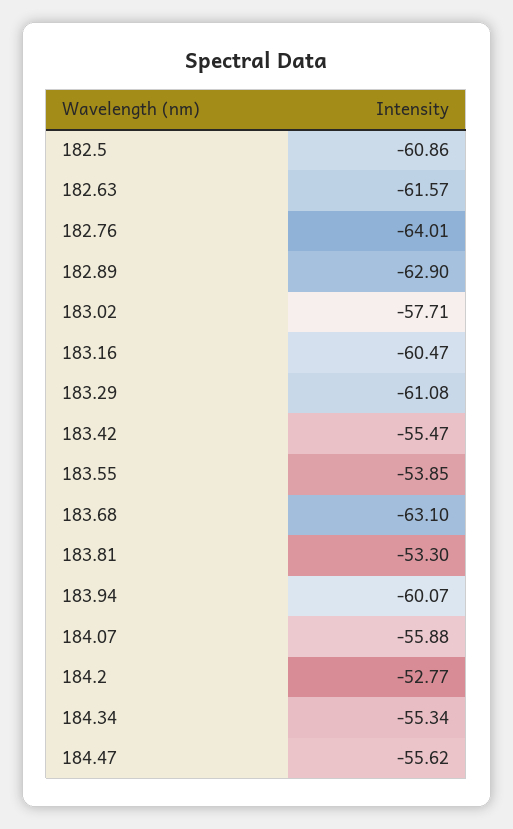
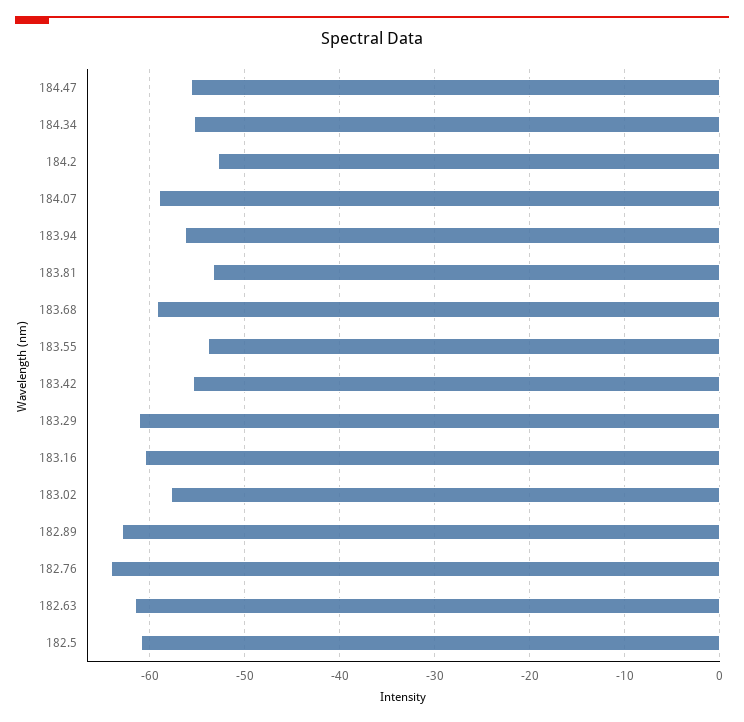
183.68: -63.1 -> -59
183.94: -60.07 -> -56
184.07: -55.88 -> -59

